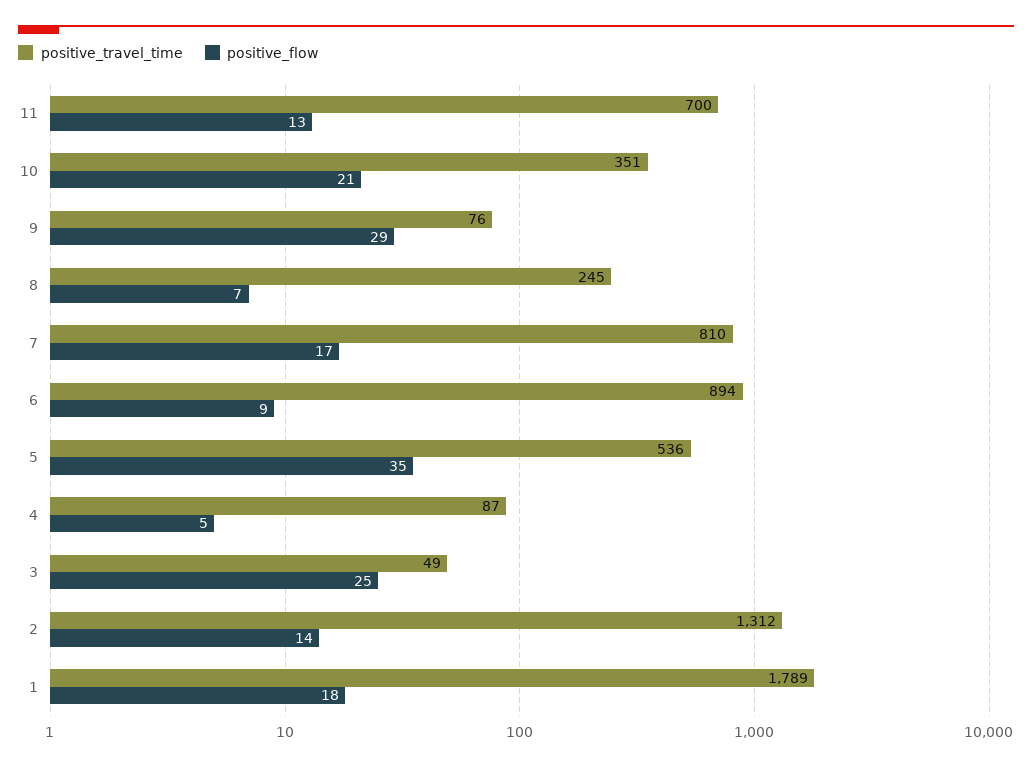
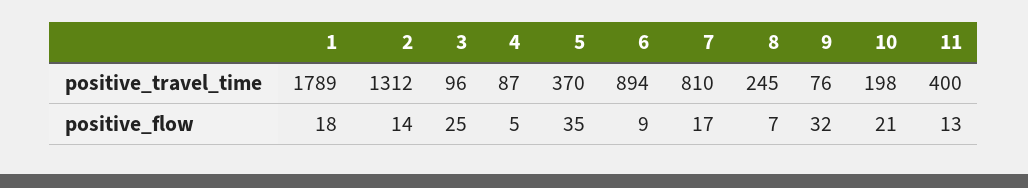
positive_travel_time, 11: 700 -> 400
positive_travel_time, 10: 351 -> 198
positive_flow, 9: 29 -> 32
positive_travel_time, 5: 536 -> 370
positive_travel_time, 3: 49 -> 96

